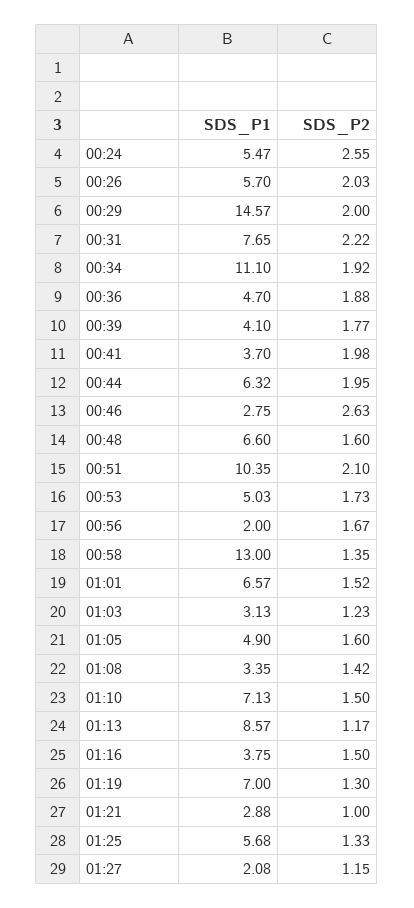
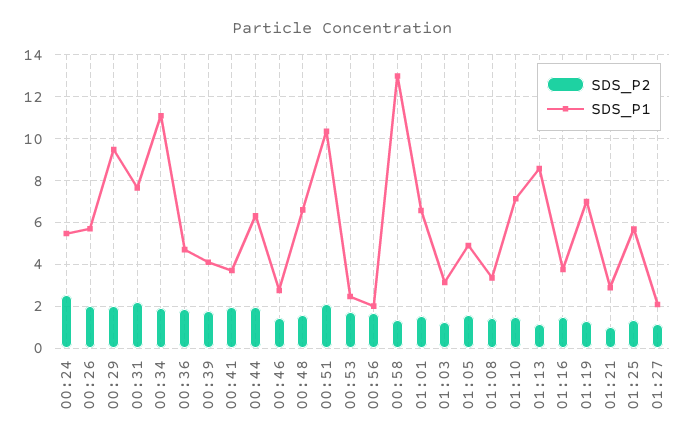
SDS_P1, 00:29: 14.57 -> 9.5
SDS_P2, 00:46: 2.63 -> 1.5
SDS_P1, 00:53: 5.03 -> 2.5

